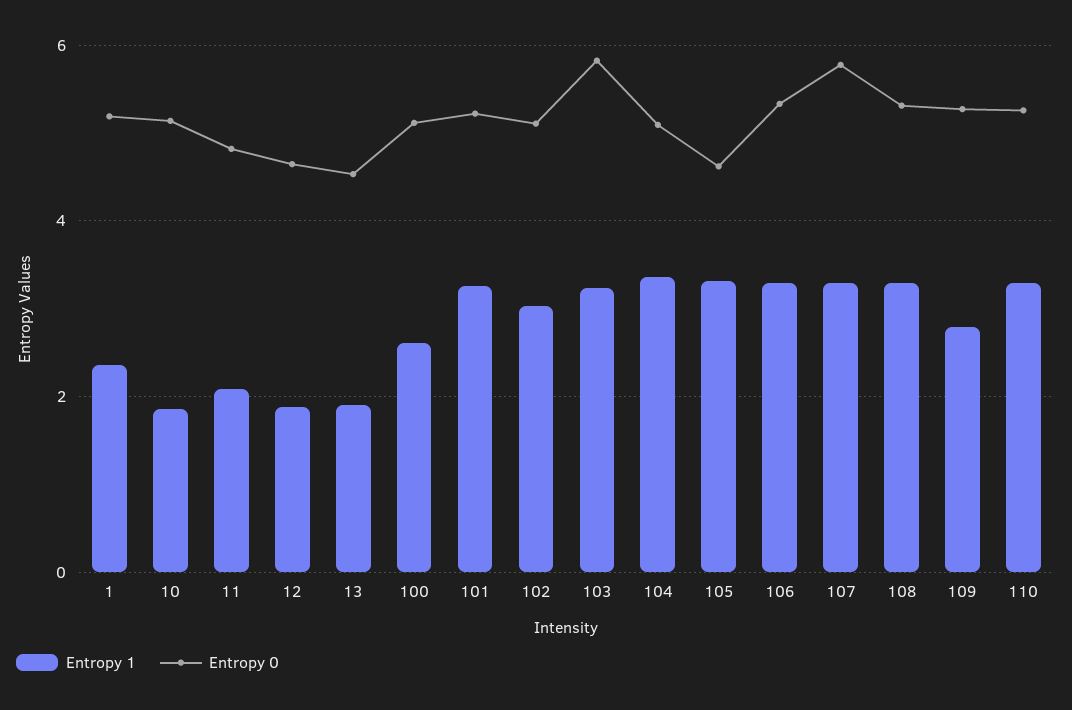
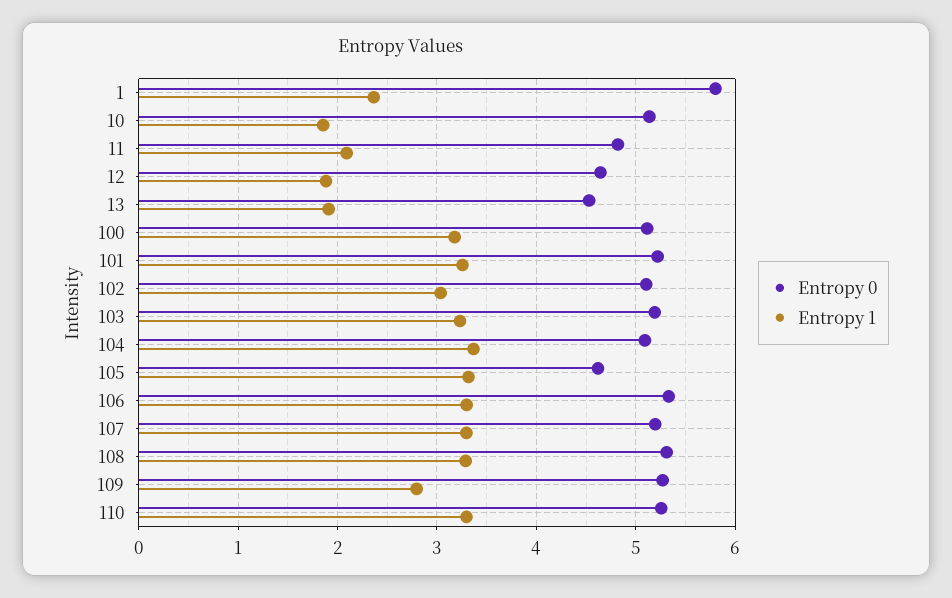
Entropy 0, 1: 5.2 -> 5.8
Entropy 1, 100: 2.6 -> 3.2
Entropy 0, 103: 5.8 -> 5.2
Entropy 0, 107: 5.8 -> 5.2

